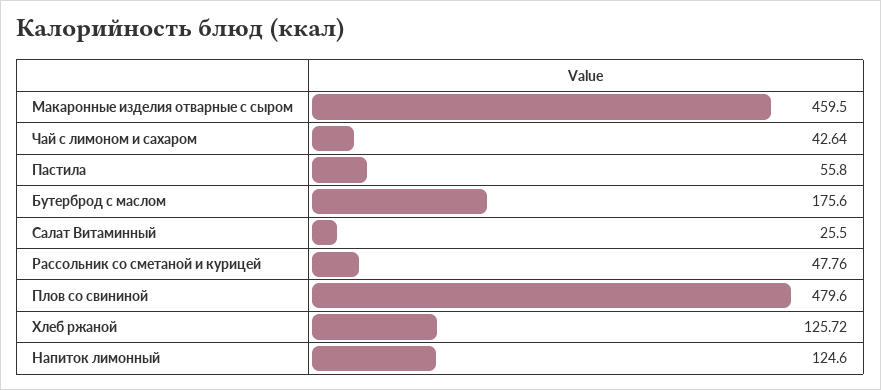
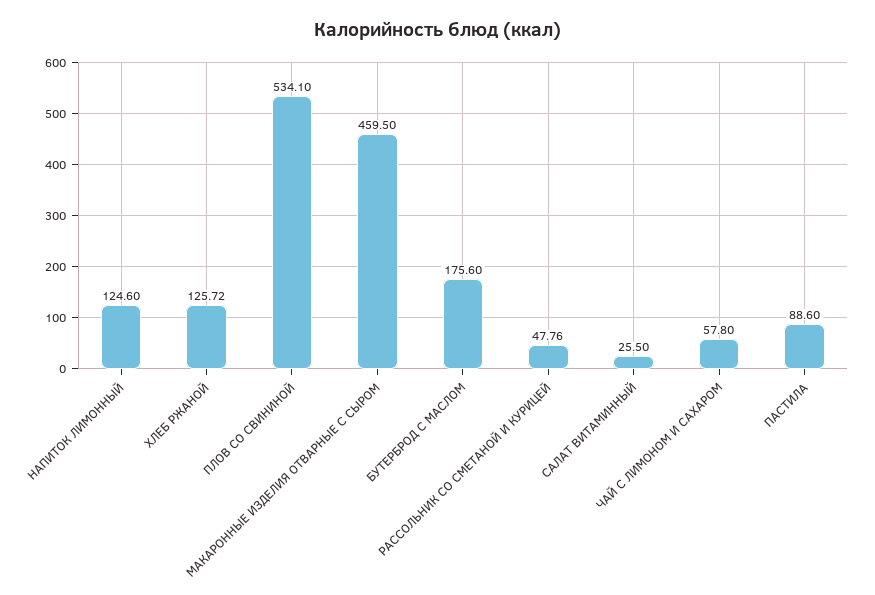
Чай с лимоном и сахаром: 42.64 -> 57.8
Пастила: 55.8 -> 88.6
Плов со свининой: 479.6 -> 534.1

